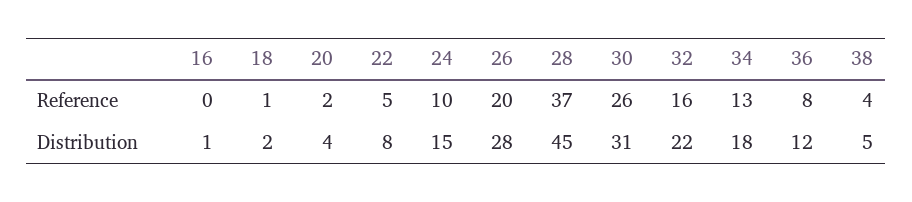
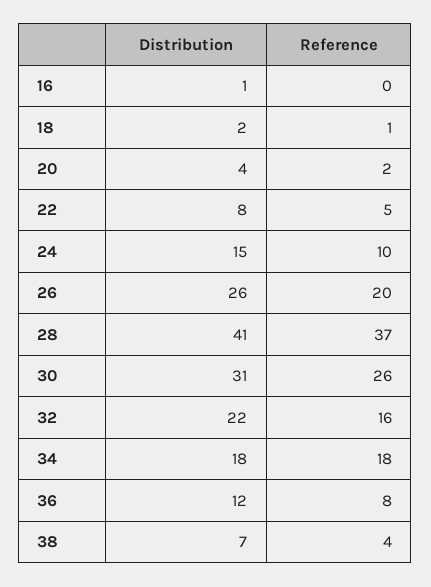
34, Reference: 13 -> 18
26, Distribution: 28 -> 26
28, Distribution: 45 -> 41
38, Distribution: 5 -> 7

